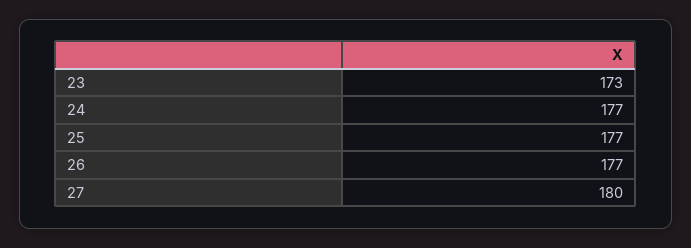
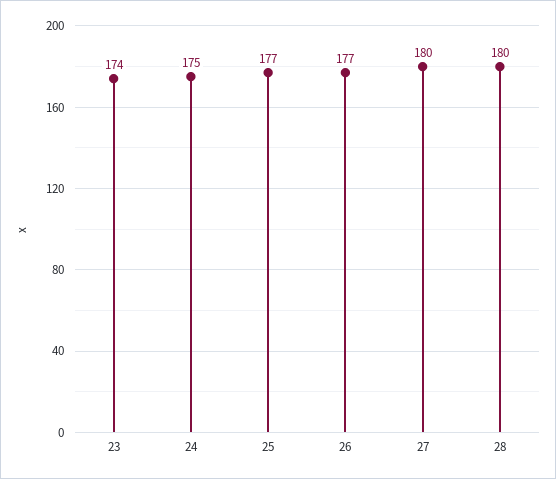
23: 173 -> 174
24: 177 -> 175
28: none -> 180

